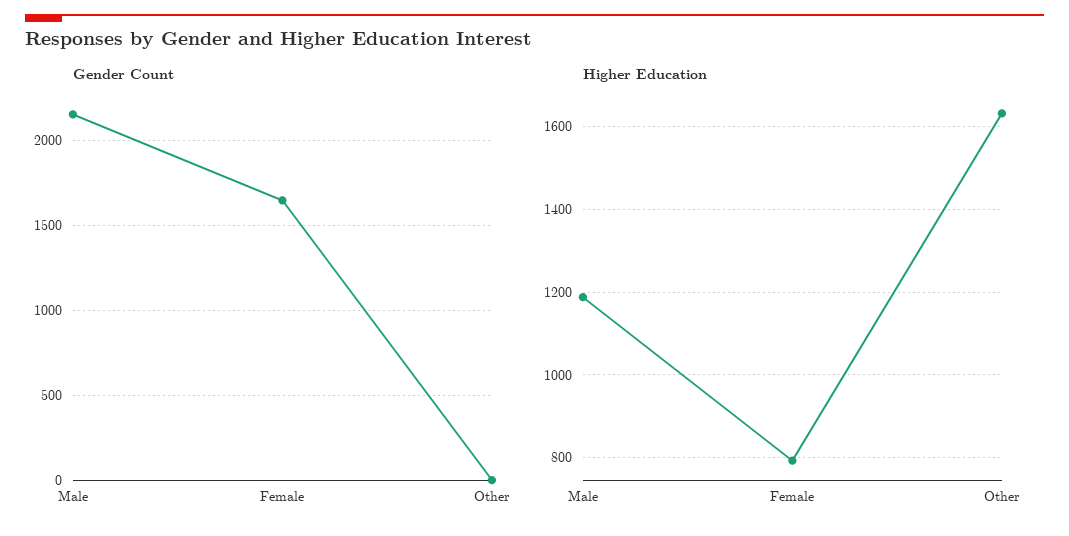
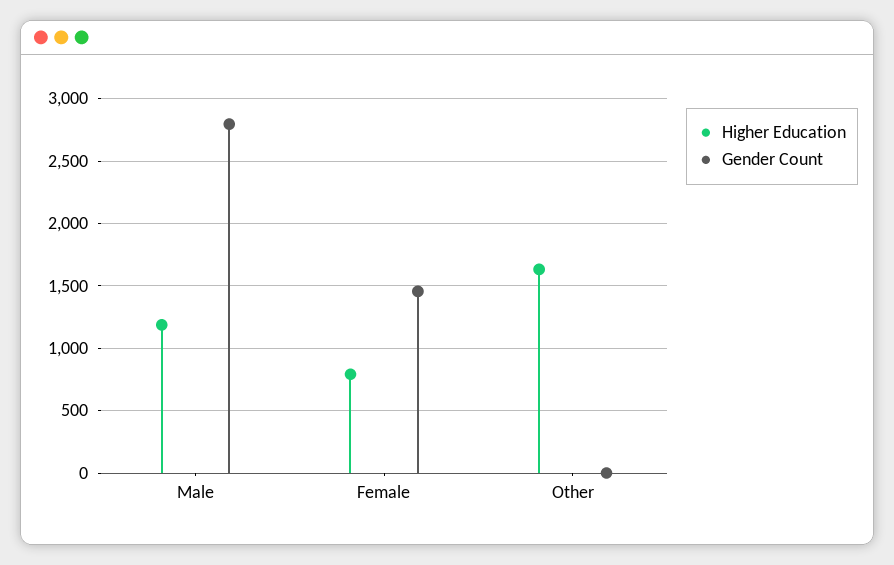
Gender Count, Male: 2150 -> 2800
Gender Count, Female: 1650 -> 1450

